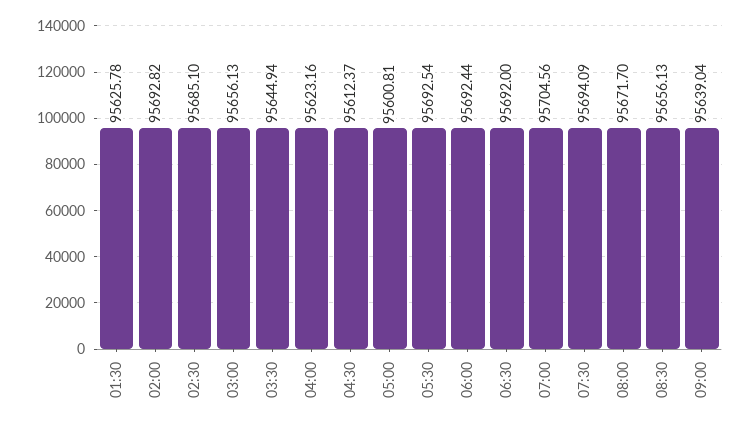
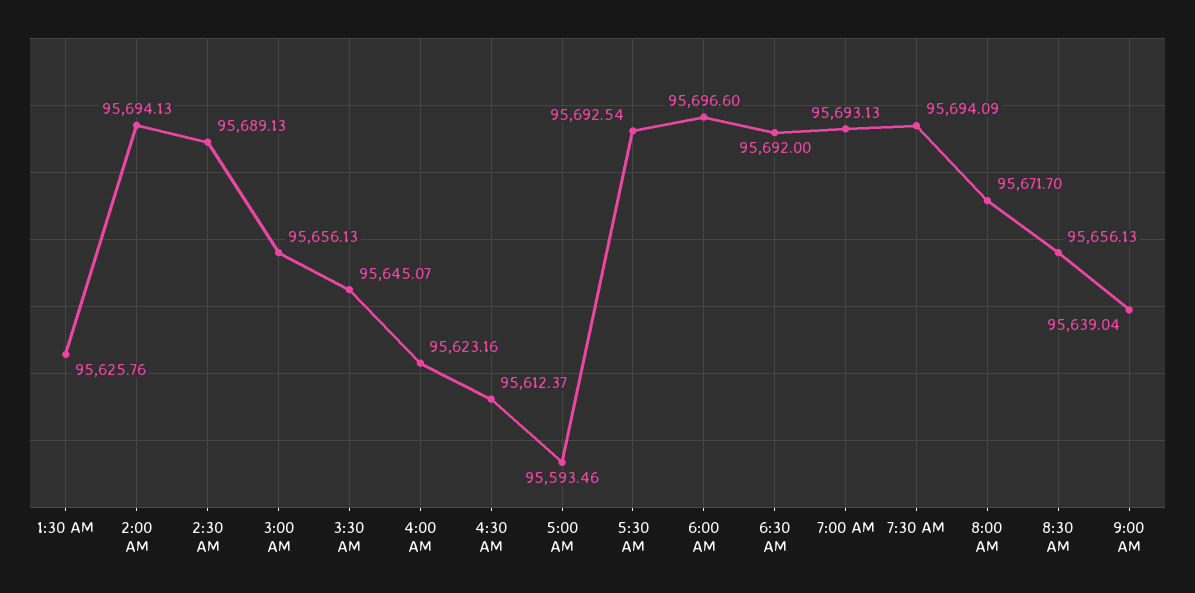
01:30: 95625.78 -> 95625.76
02:00: 95692.82 -> 95694.13
02:30: 95685.1 -> 95689.13
03:30: 95644.94 -> 95645.07
05:00: 95600.81 -> 95593.46
06:00: 95692.44 -> 95696.6
07:00: 95704.56 -> 95693.13

